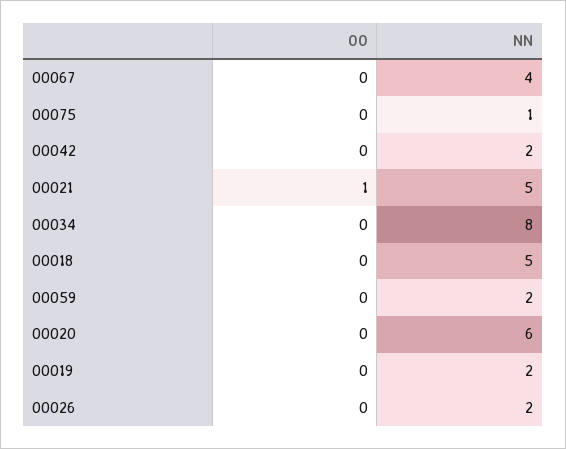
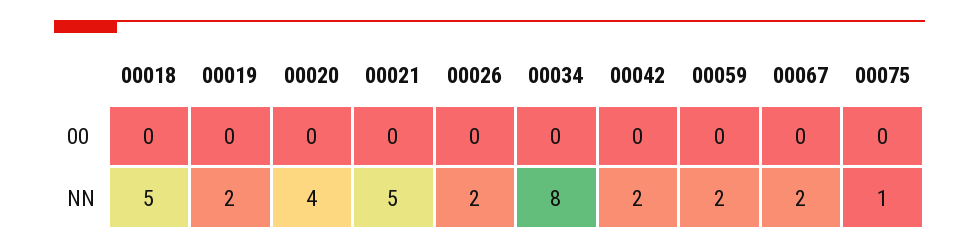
NN, 00067: 4 -> 2
00, 00021: 1 -> 0
NN, 00020: 6 -> 4

